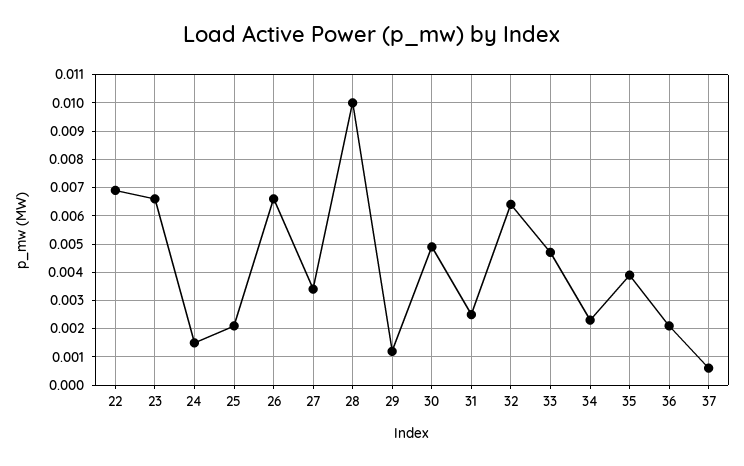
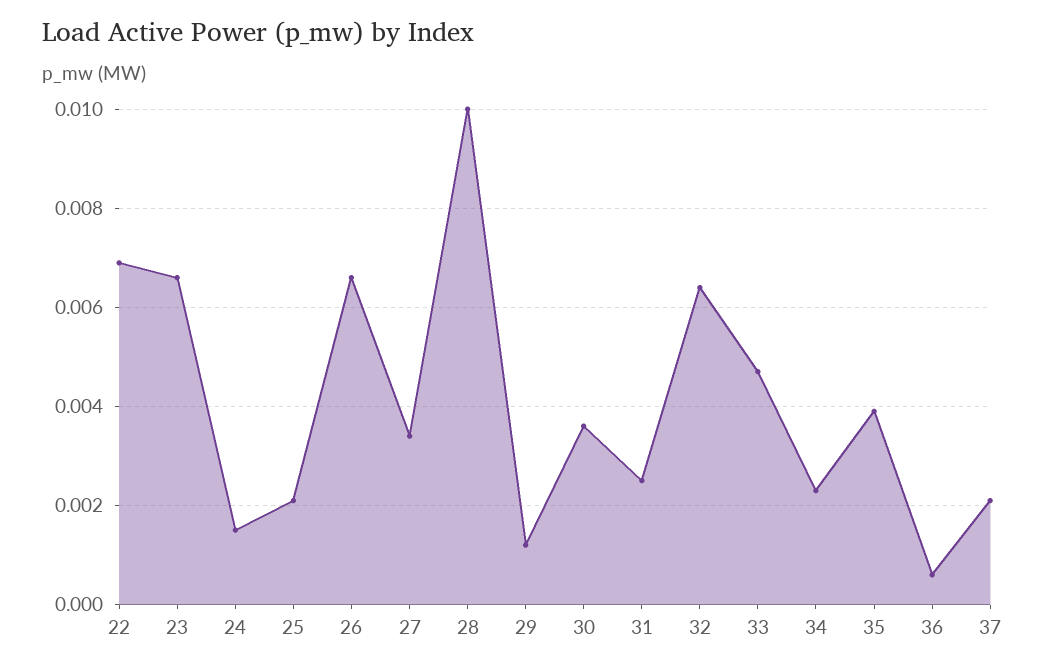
30: 0.005 -> 0.0035
36: 0.002 -> 0.0005
37: 0.0005 -> 0.002

